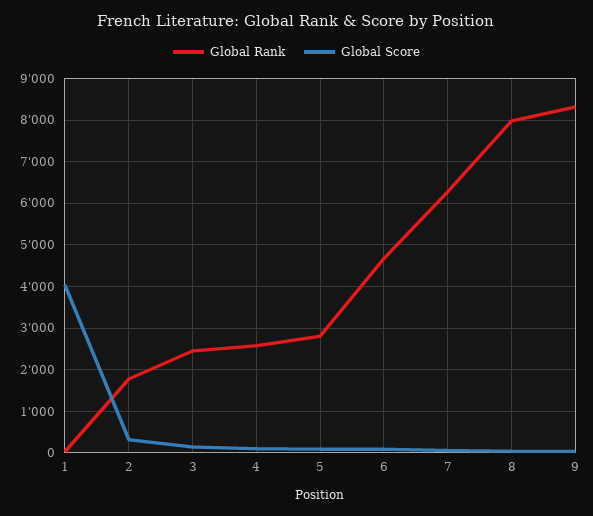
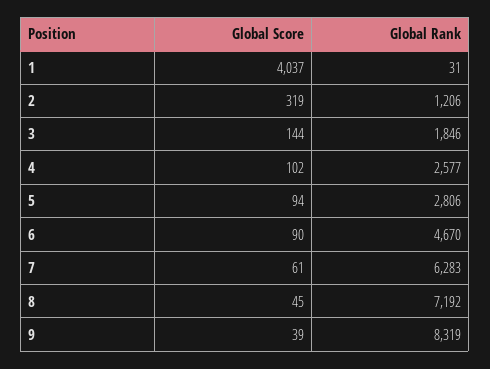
Global Rank, 2: 1800 -> 1206
Global Rank, 3: 2400 -> 1846
Global Rank, 8: 8000 -> 7192

